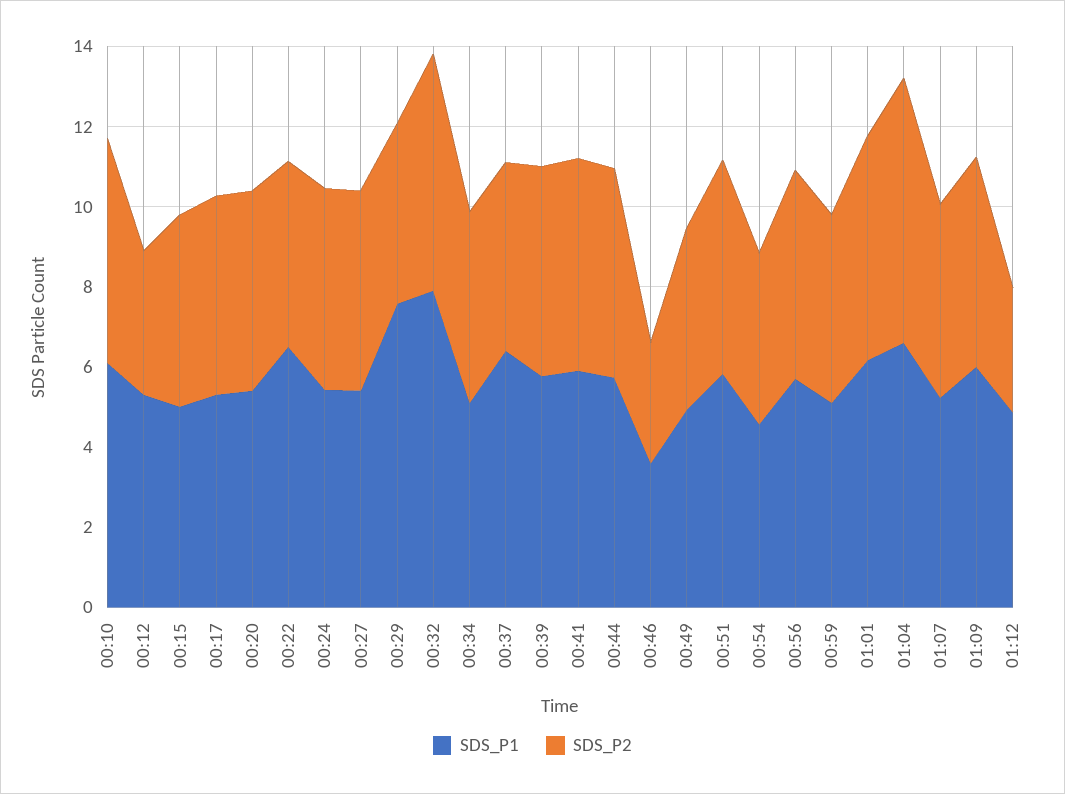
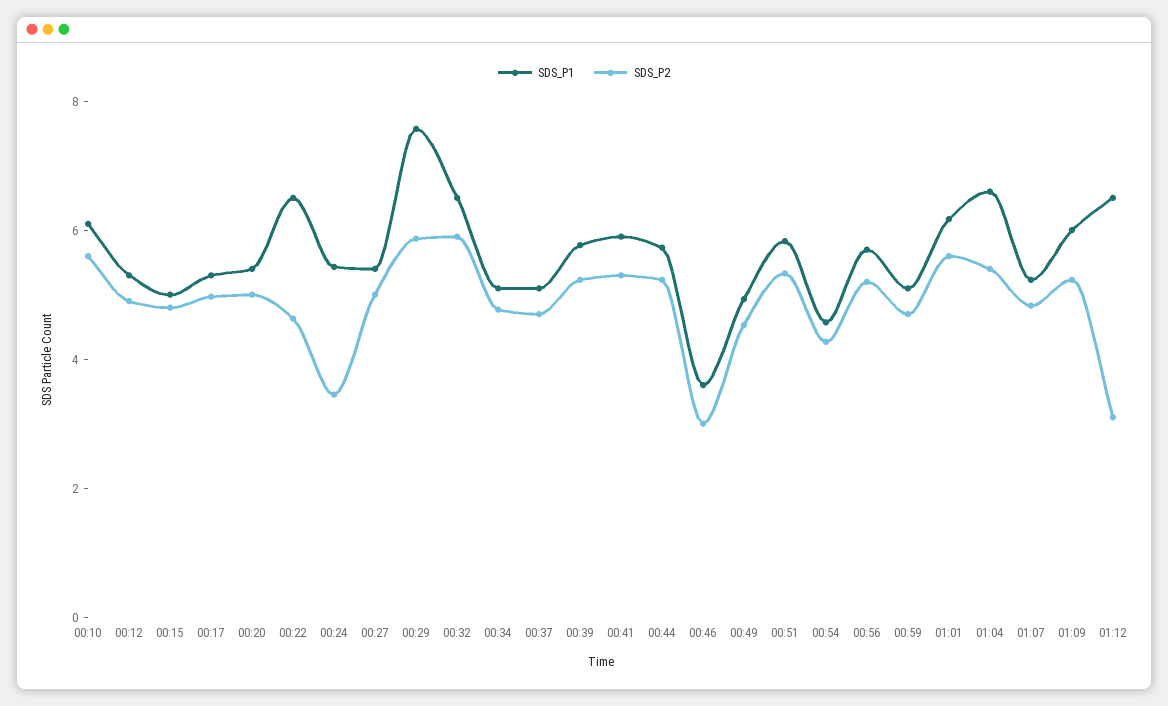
SDS_P2, 00:12: 3.5 -> 5
SDS_P2, 00:24: 5 -> 3.5
SDS_P2, 00:29: 4.5 -> 6
SDS_P1, 00:32: 8 -> 6.5
SDS_P1, 00:37: 6.5 -> 5
SDS_P2, 01:04: 6.5 -> 5.5
SDS_P1, 01:12: 5 -> 6.5

